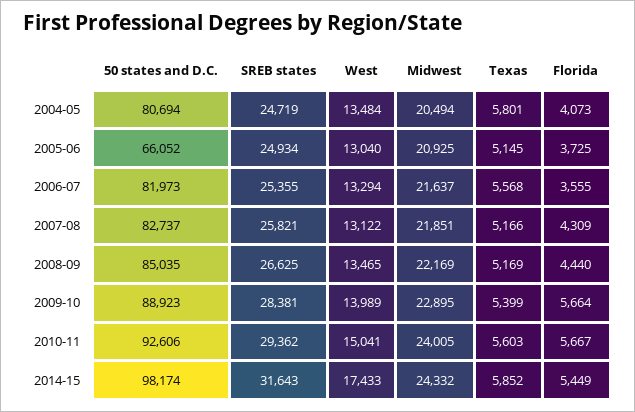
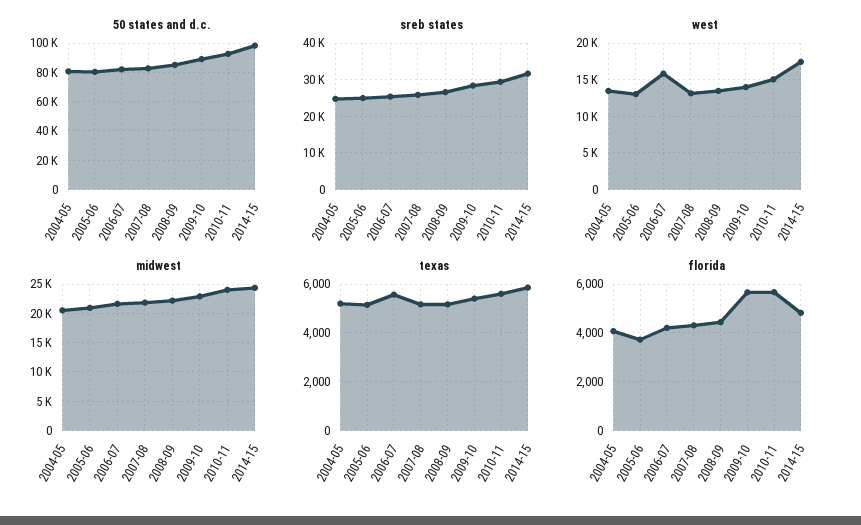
Texas, 2004-05: 5801 -> 5250
50 states and D.C., 2005-06: 66052 -> 80000
West, 2006-07: 13294 -> 16000
Florida, 2006-07: 3555 -> 4250
Florida, 2014-15: 5449 -> 4750

